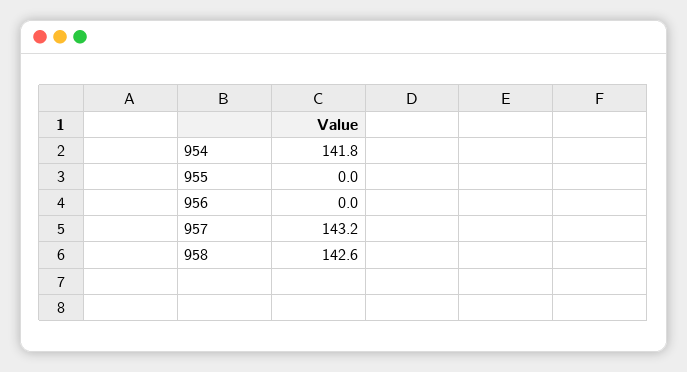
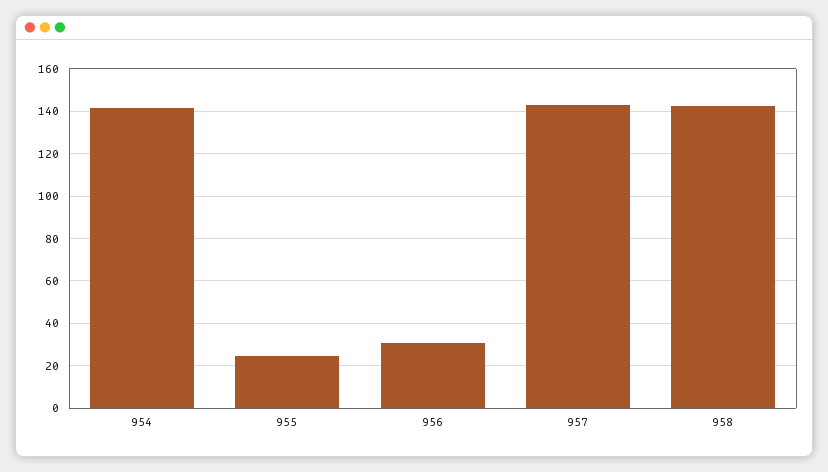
955: 0 -> 25
956: 0 -> 30

